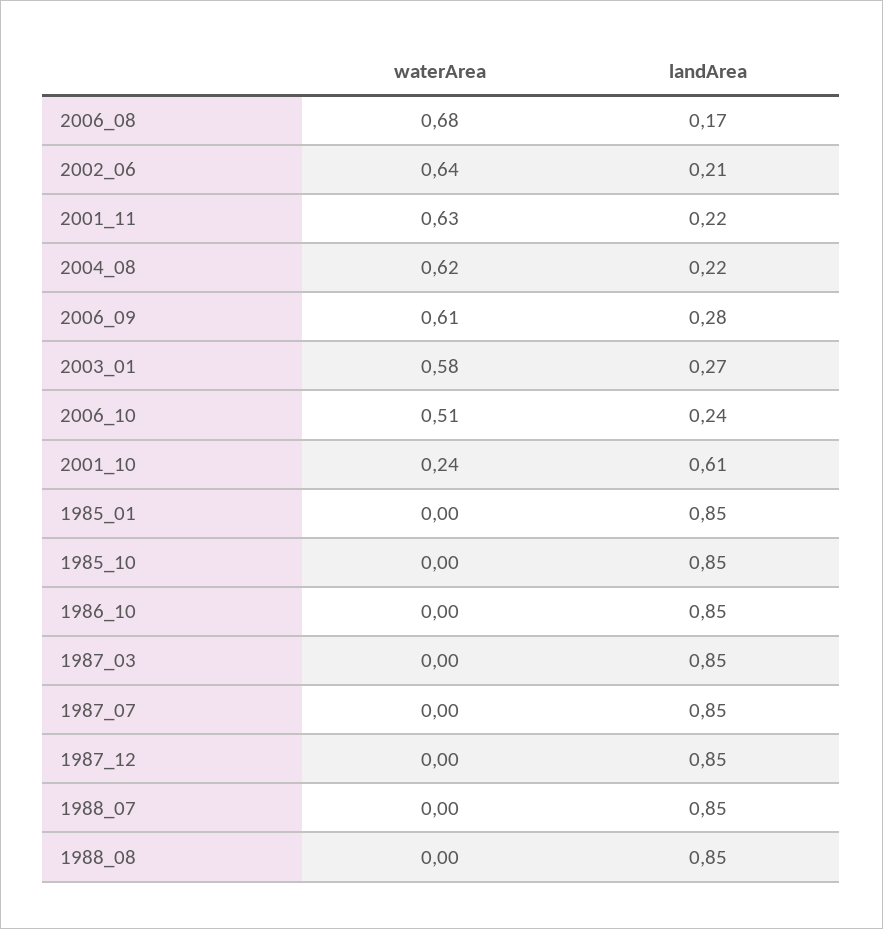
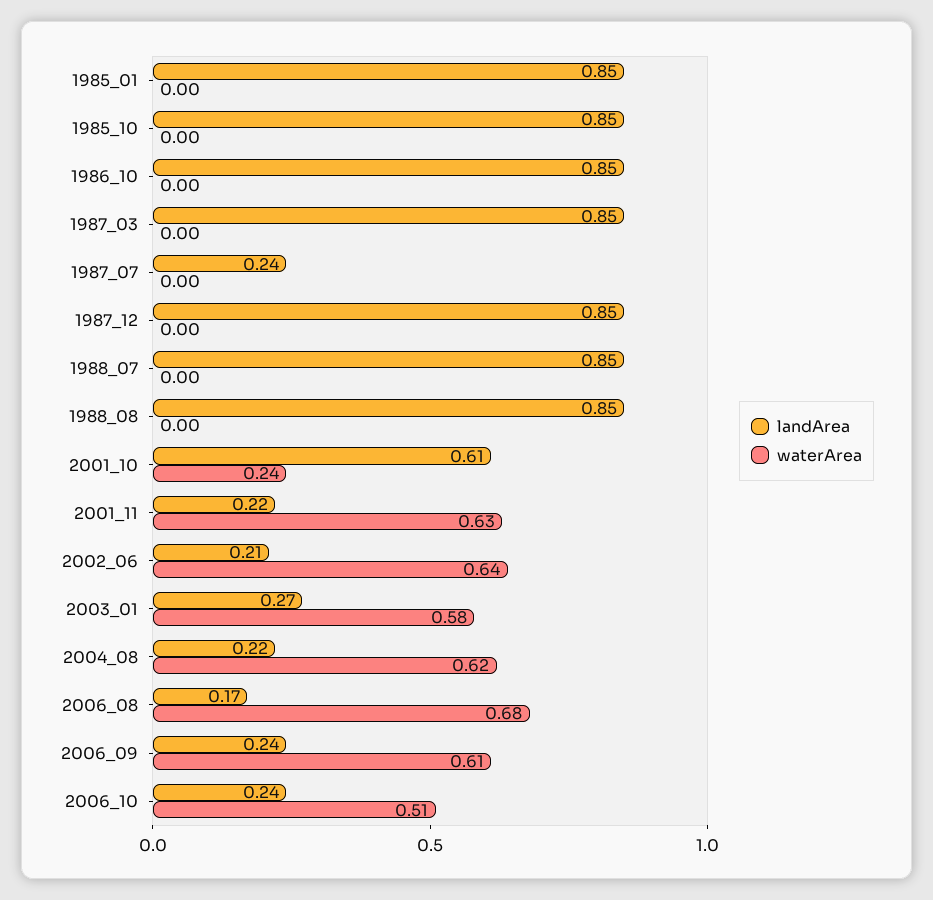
landArea, 2006_09: 0.28 -> 0.24
landArea, 1987_07: 0.85 -> 0.24

